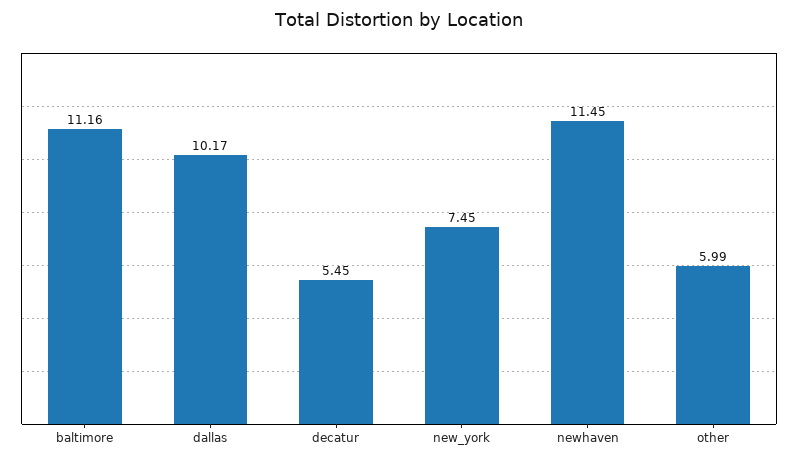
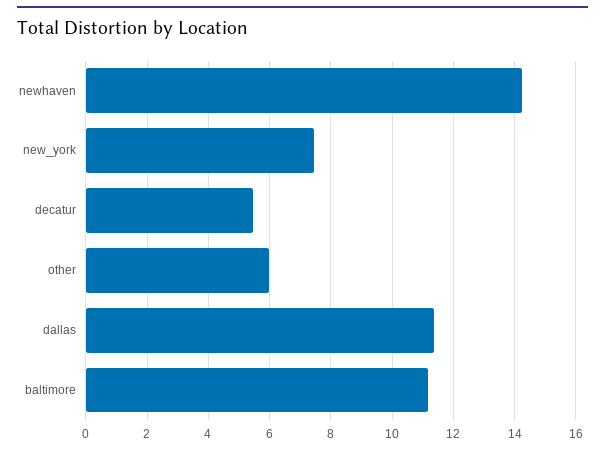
dallas: 10.17 -> 11.4
newhaven: 11.45 -> 14.2

